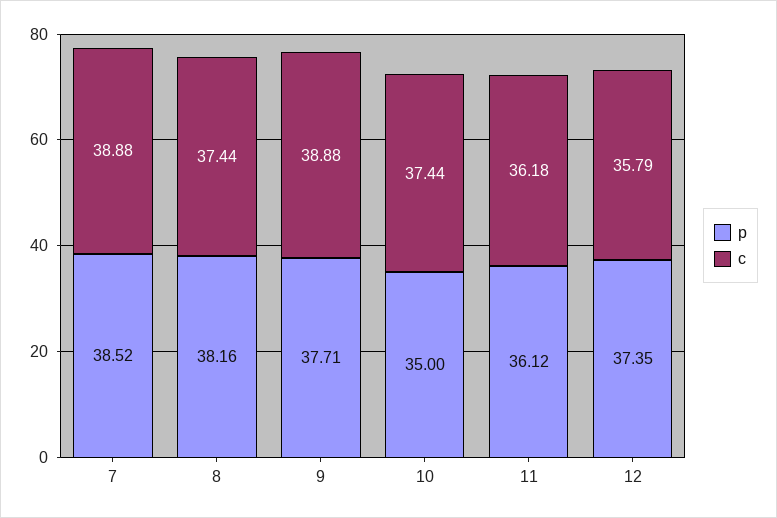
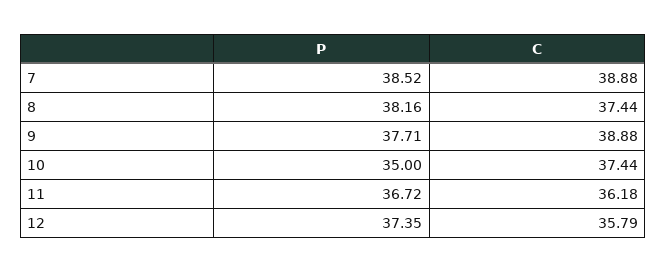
p, 11: 36.12 -> 36.72

